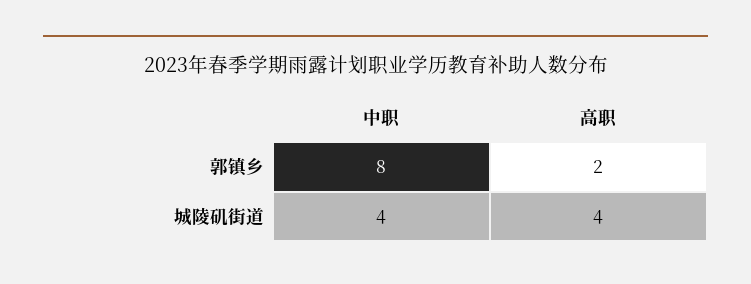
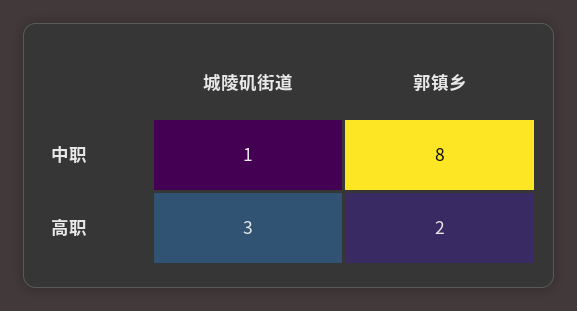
中职, 城陵矶街道: 4 -> 1
高职, 城陵矶街道: 4 -> 3

